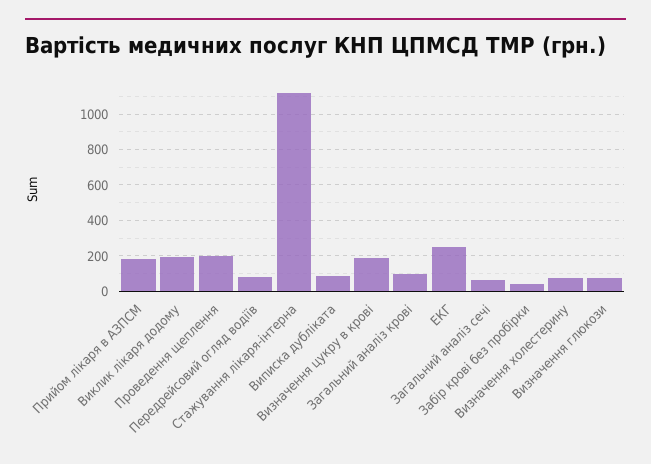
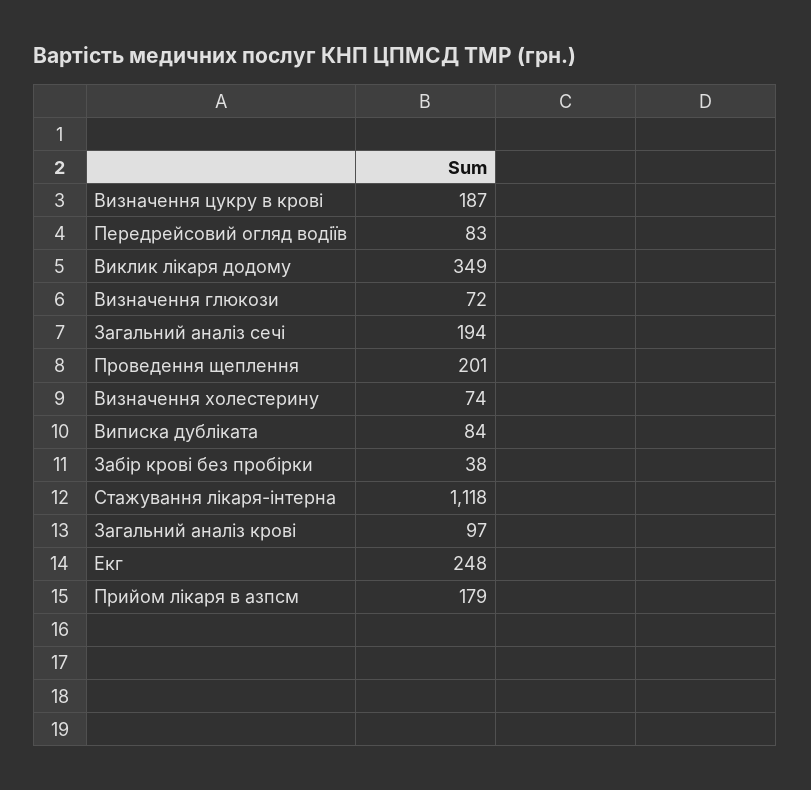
Виклик лікаря додому: 200 -> 349
Загальний аналіз сечі: 50 -> 194

